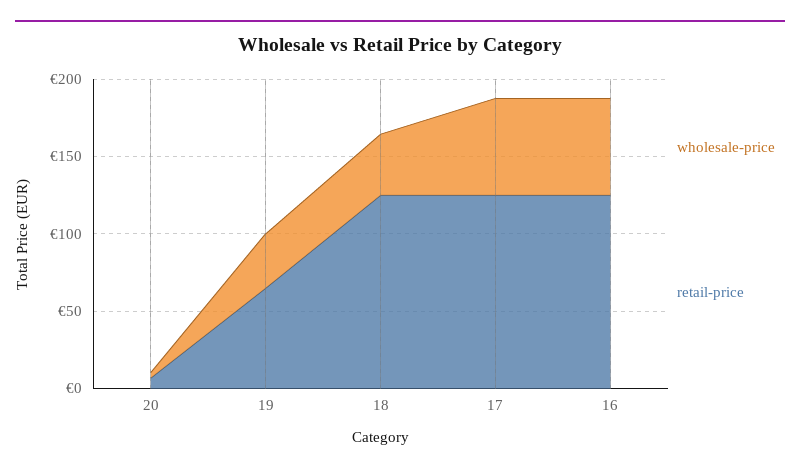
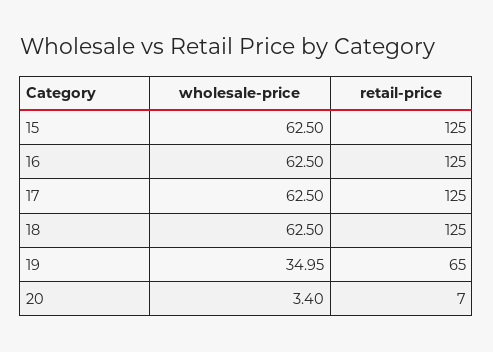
wholesale-price, 18: 40 -> 62.5
wholesale-price, 15: none -> 62.5
retail-price, 15: none -> 125

